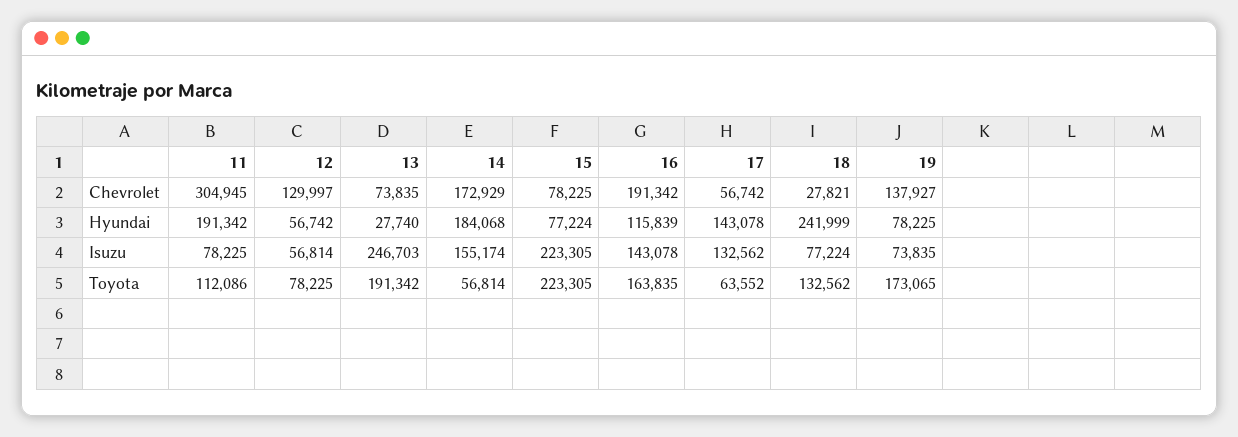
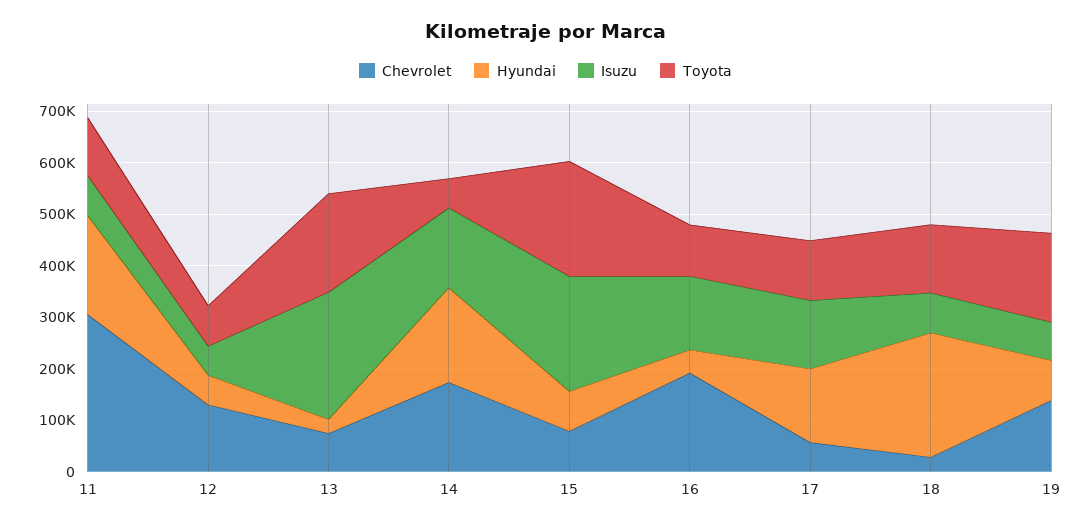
Hyundai, 16: 115839 -> 40000
Toyota, 16: 163835 -> 100000
Toyota, 17: 63552 -> 120000

